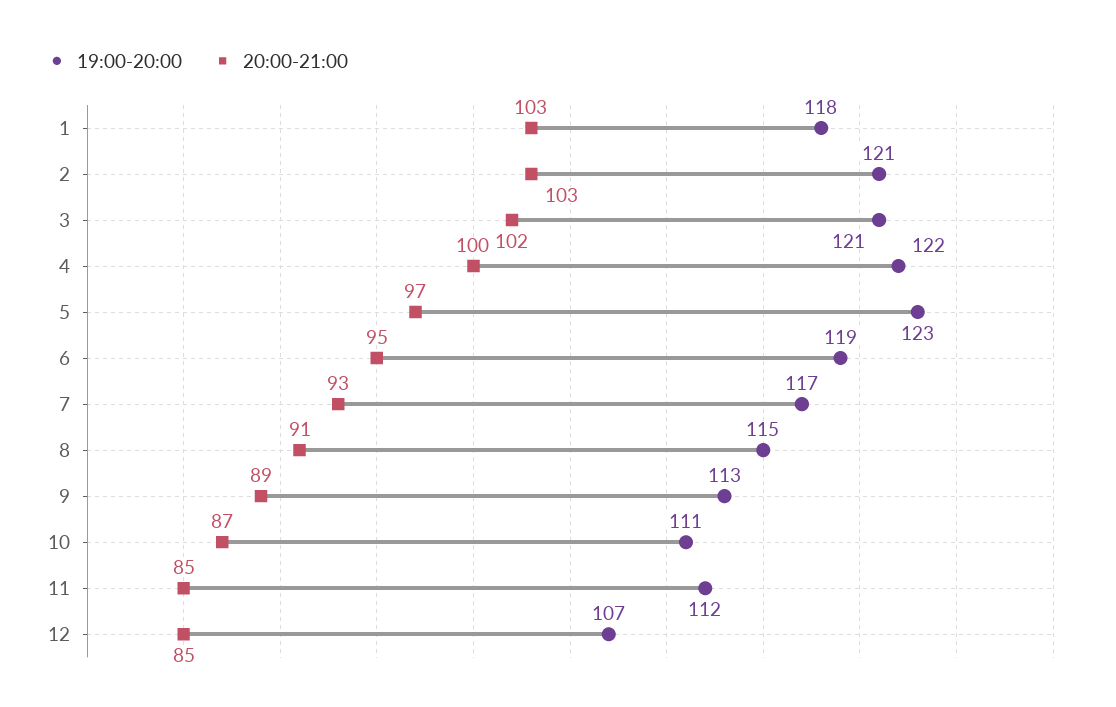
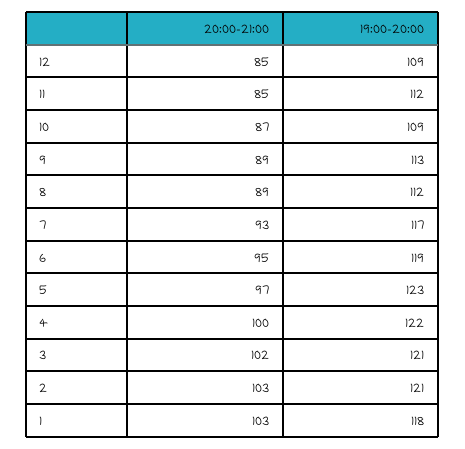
19:00-20:00, 8: 115 -> 112
20:00-21:00, 8: 91 -> 89
19:00-20:00, 10: 111 -> 109
19:00-20:00, 12: 107 -> 109

